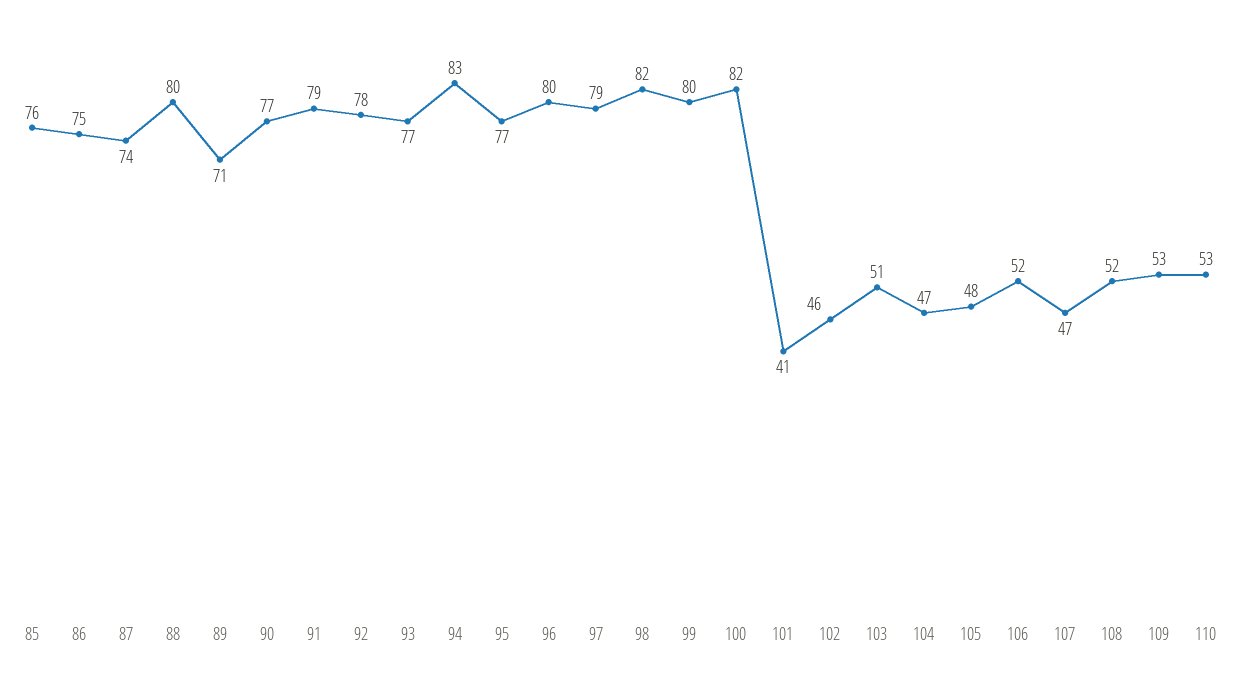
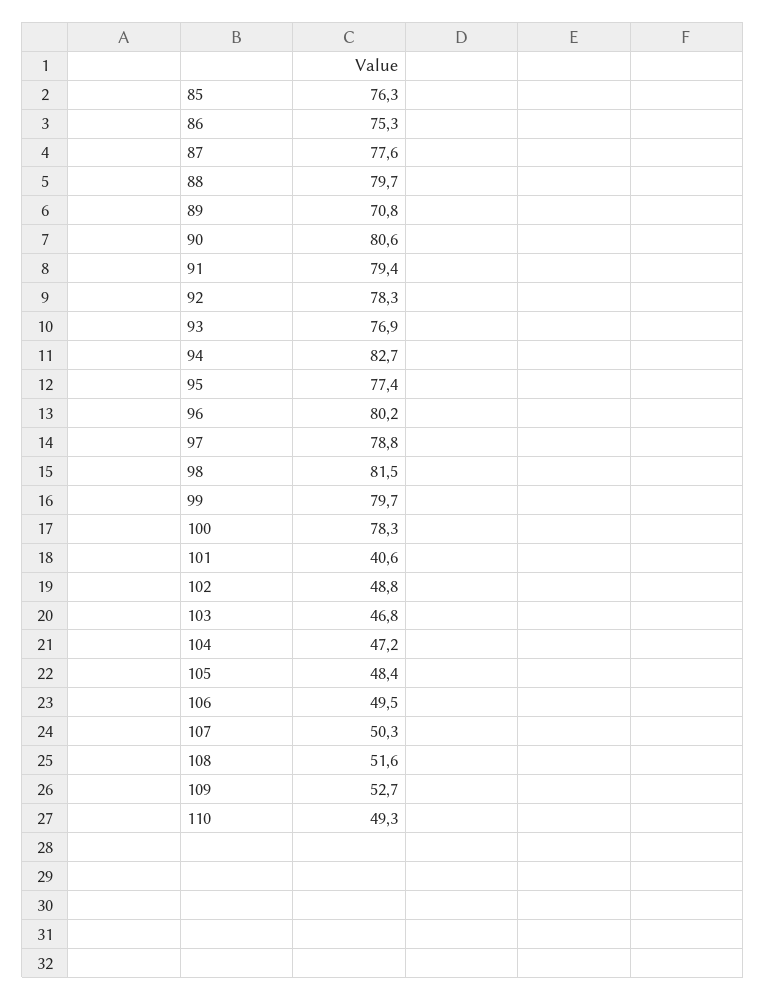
87: 74 -> 77.6
90: 77 -> 80.6
100: 82 -> 78.3
102: 46 -> 48.8
103: 51 -> 46.8
106: 52 -> 49.5
107: 47 -> 50.3
110: 53 -> 49.3

